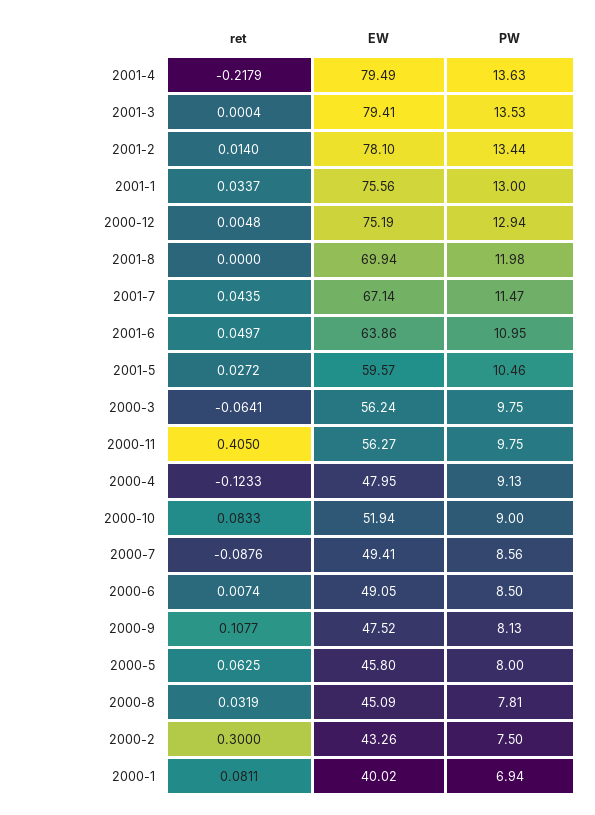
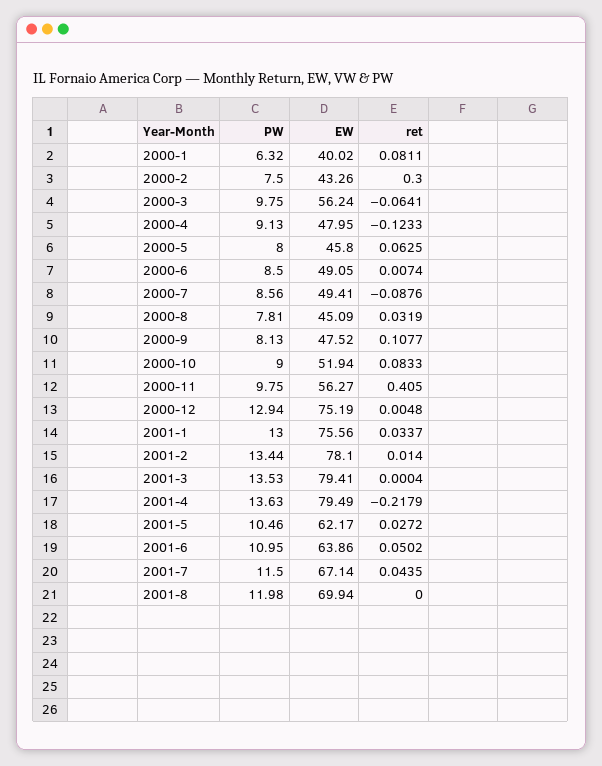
PW, 2001-7: 11.47 -> 11.5
ret, 2001-6: 0.0497 -> 0.0502
EW, 2001-5: 59.57 -> 62.17
PW, 2000-1: 6.94 -> 6.32

